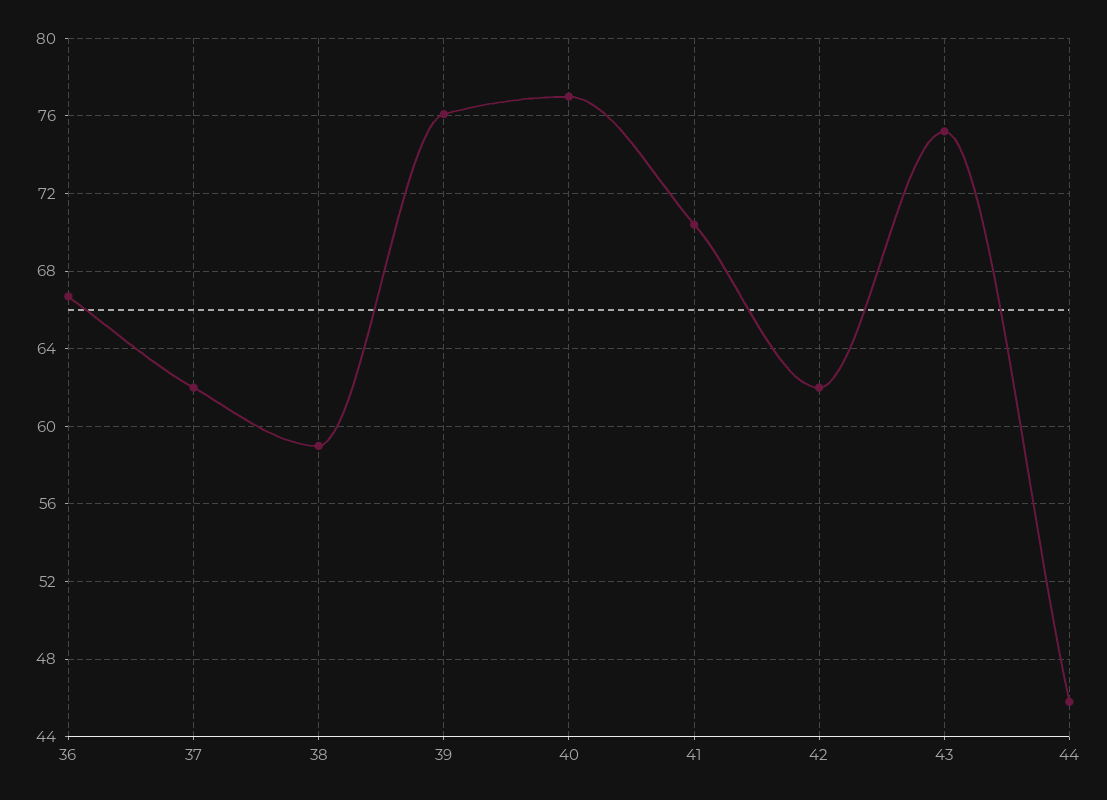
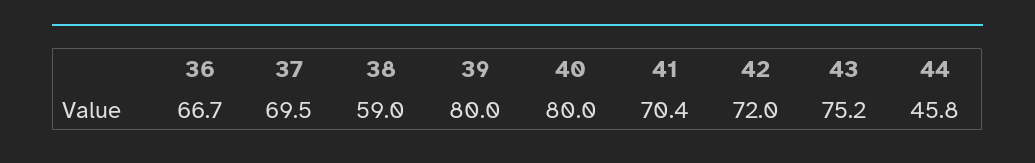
37: 62 -> 69.5
39: 76 -> 80
40: 77 -> 80
42: 62 -> 72

